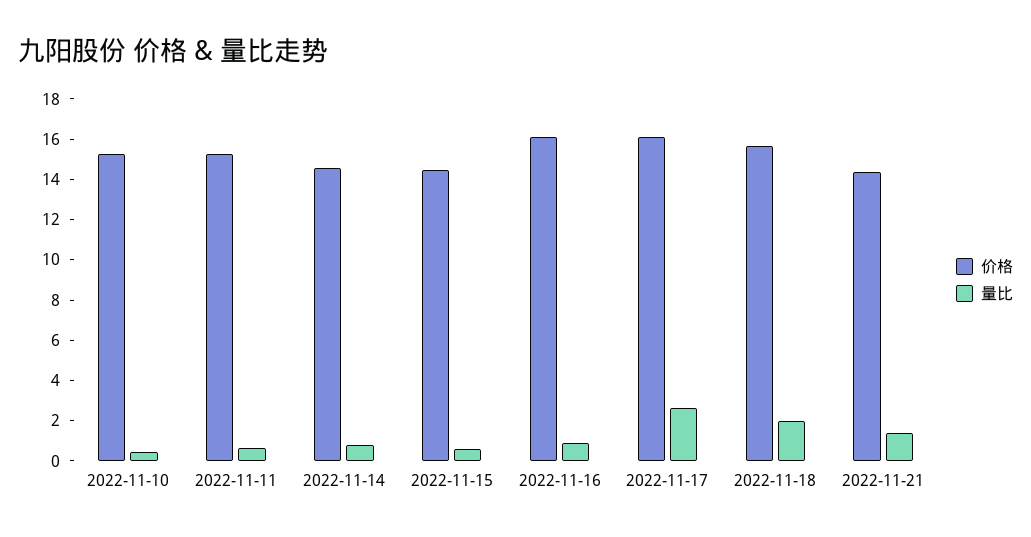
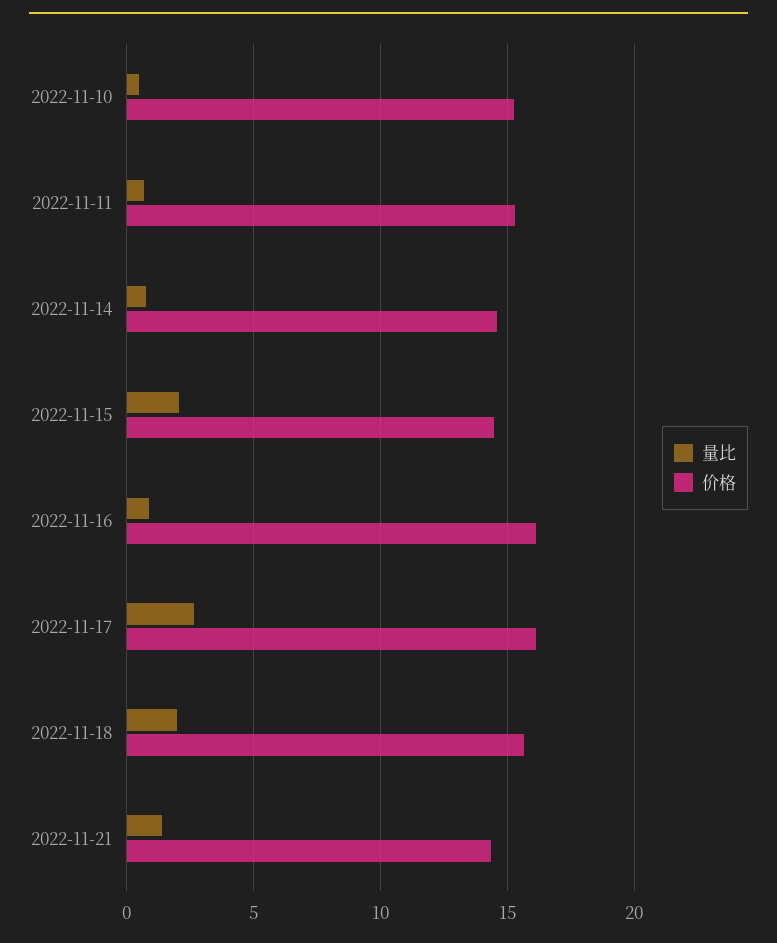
量比, 2022-11-15: 0.5 -> 2

